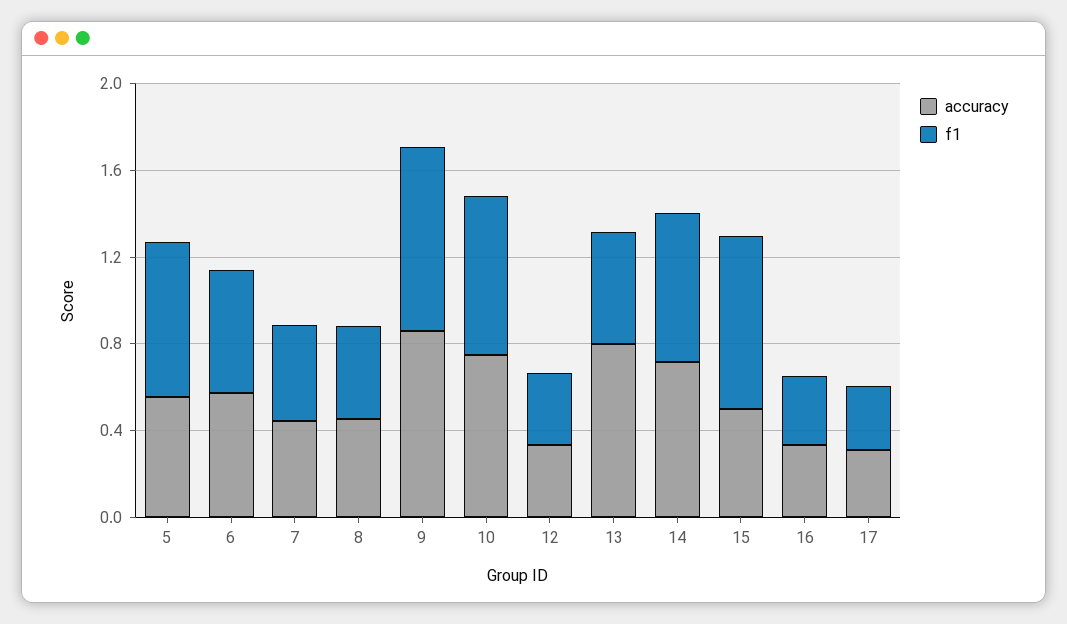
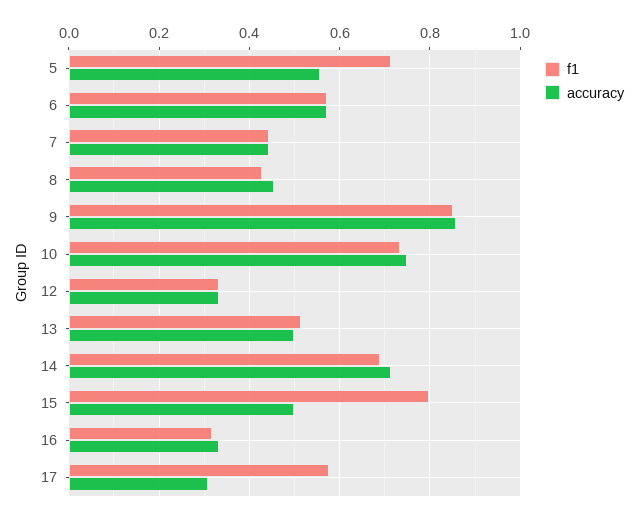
accuracy, 13: 0.8 -> 0.5
f1, 17: 0.3 -> 0.58

